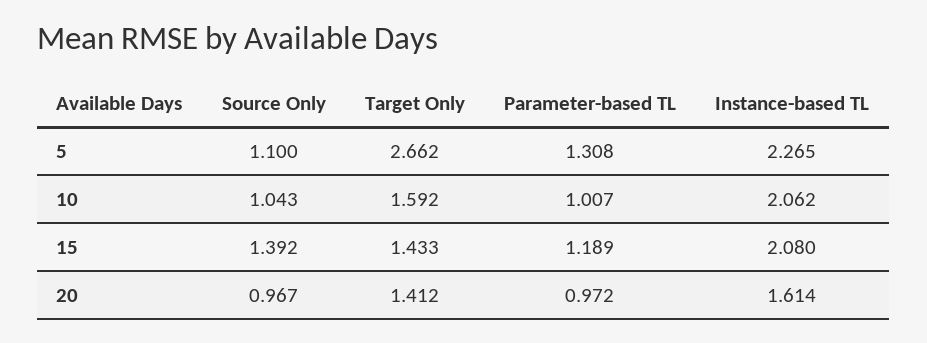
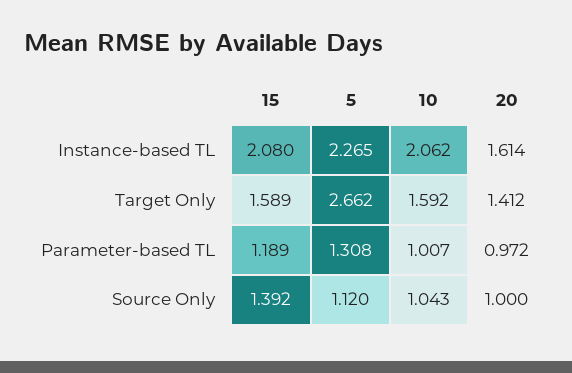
Source Only, 5: 1.1 -> 1.12
Target Only, 15: 1.433 -> 1.589
Source Only, 20: 0.967 -> 1

